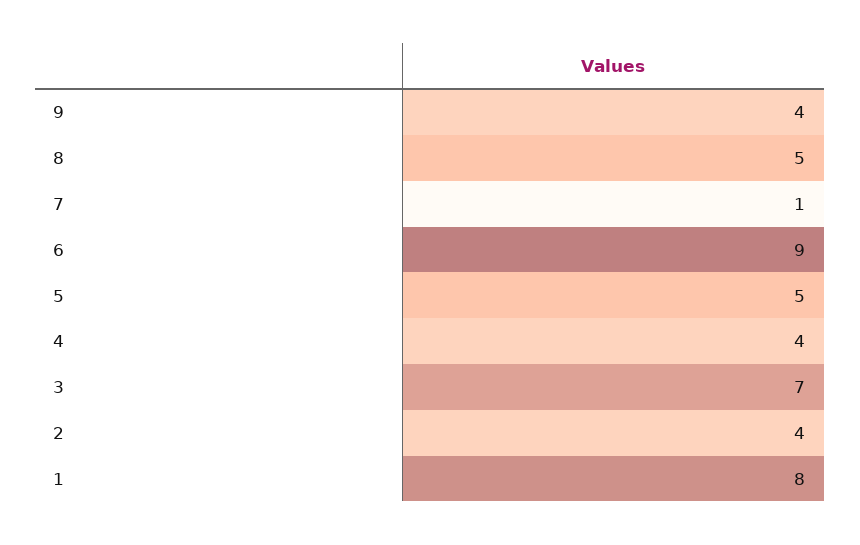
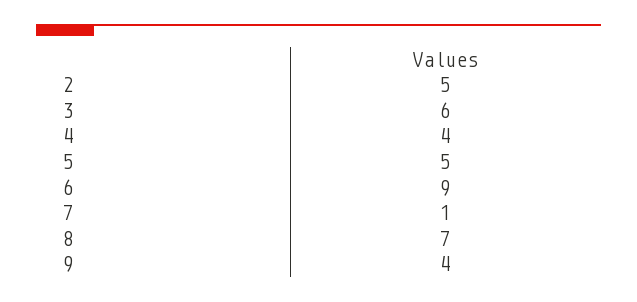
8: 5 -> 7
3: 7 -> 6
2: 4 -> 5
1: 8 -> none

